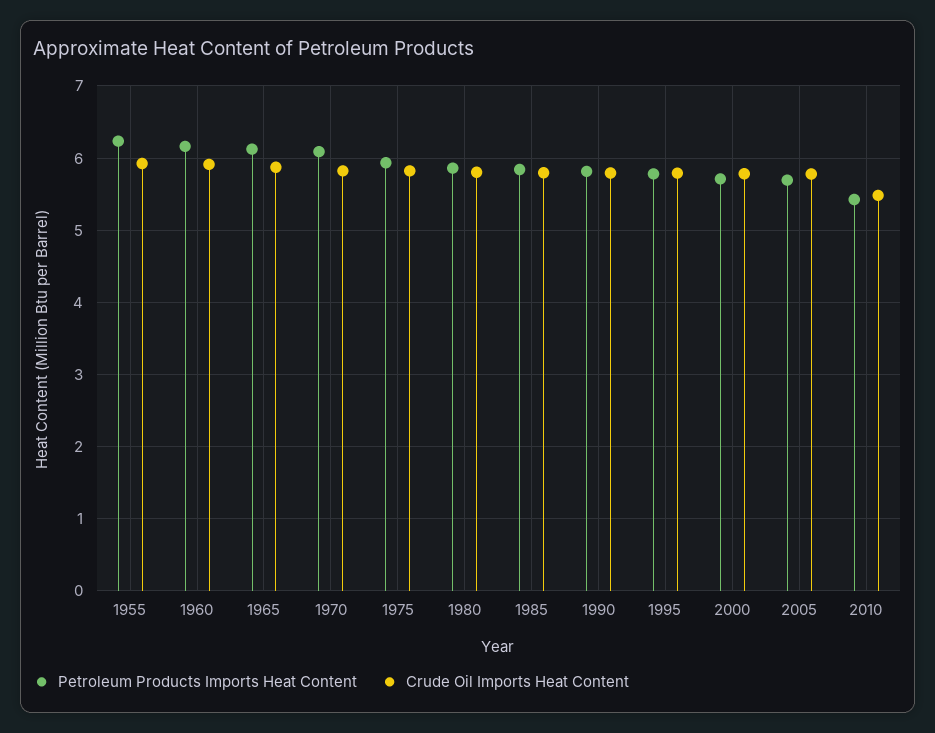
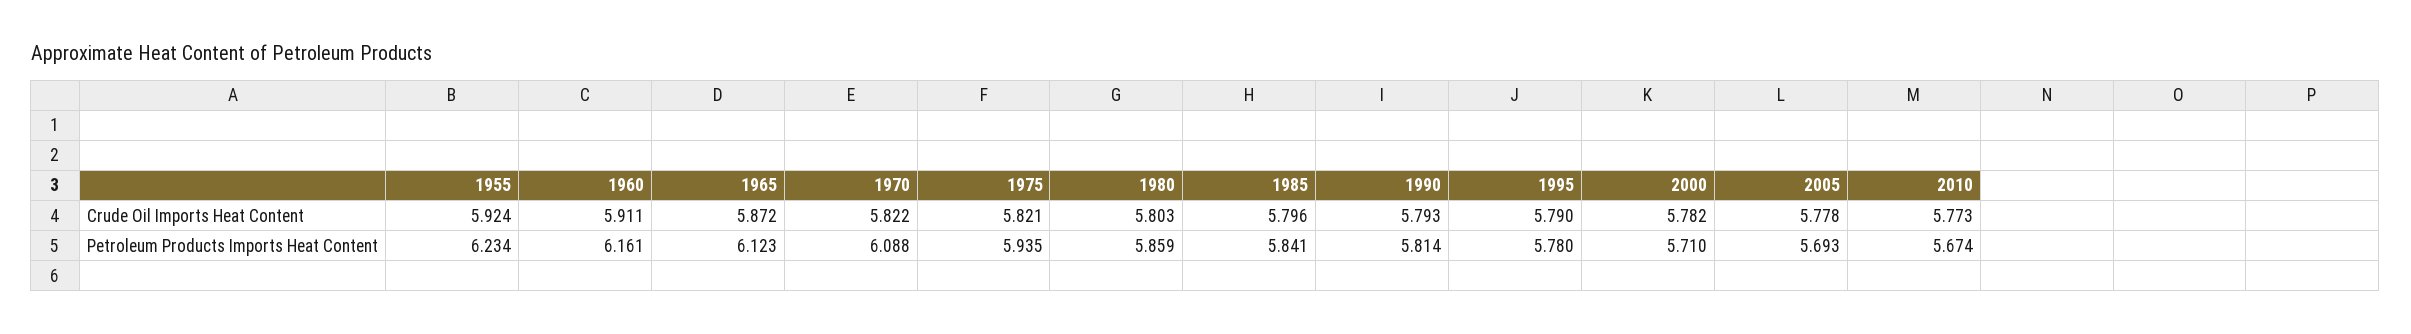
Petroleum Products Imports Heat Content, 2010: 5.4 -> 5.674
Crude Oil Imports Heat Content, 2010: 5.5 -> 5.773

